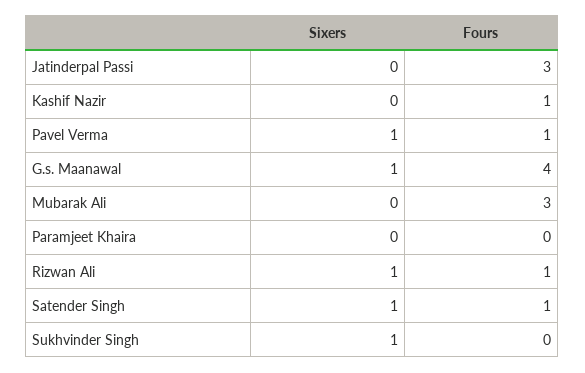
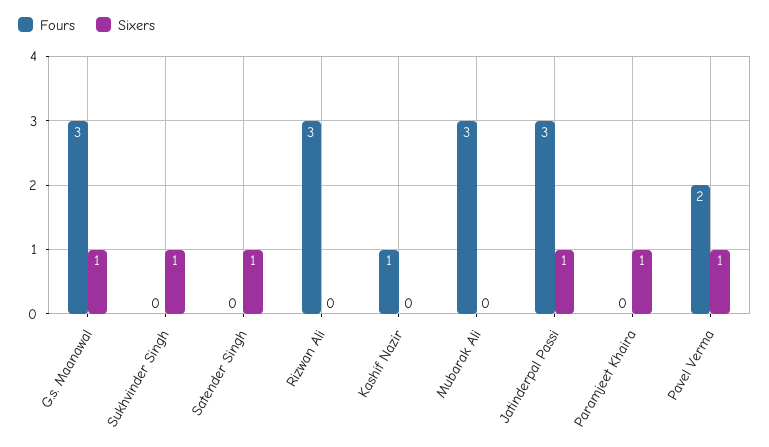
Sixers, Jatinderpal Passi: 0 -> 1
Fours, Pavel Verma: 1 -> 2
Fours, G.s. Maanawal: 4 -> 3
Sixers, Paramjeet Khaira: 0 -> 1
Sixers, Rizwan Ali: 1 -> 0
Fours, Rizwan Ali: 1 -> 3
Fours, Satender Singh: 1 -> 0

